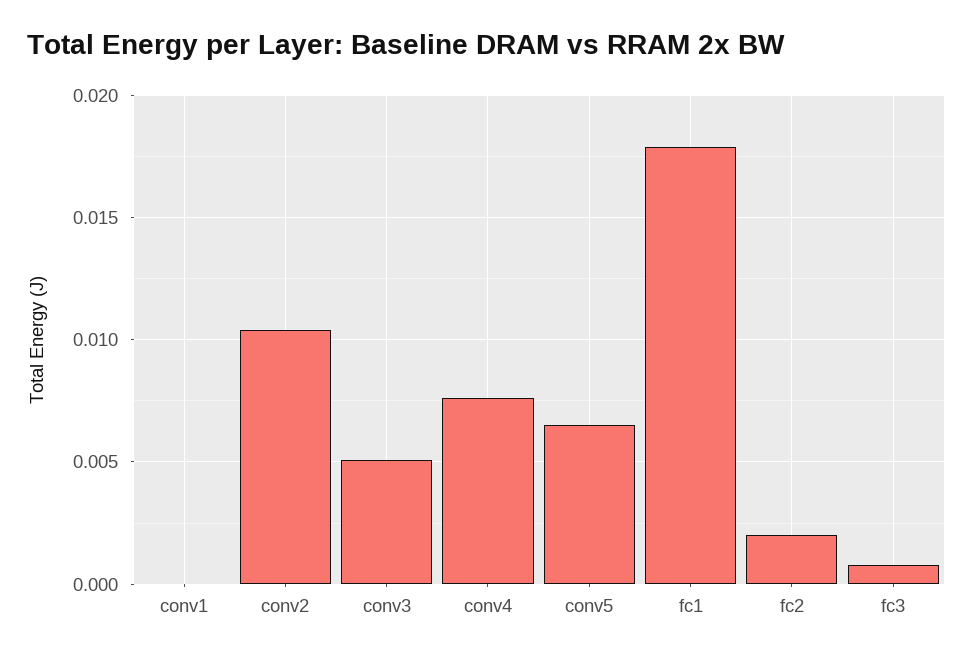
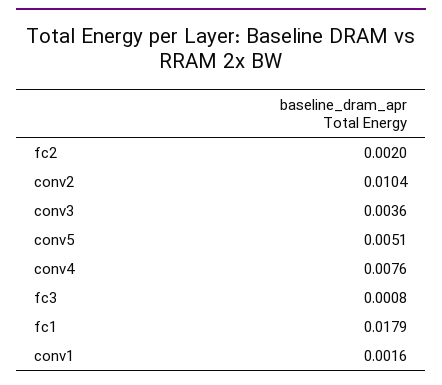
conv1: 0 -> 0.0016
conv3: 0.005 -> 0.0036
conv5: 0.0065 -> 0.0051

